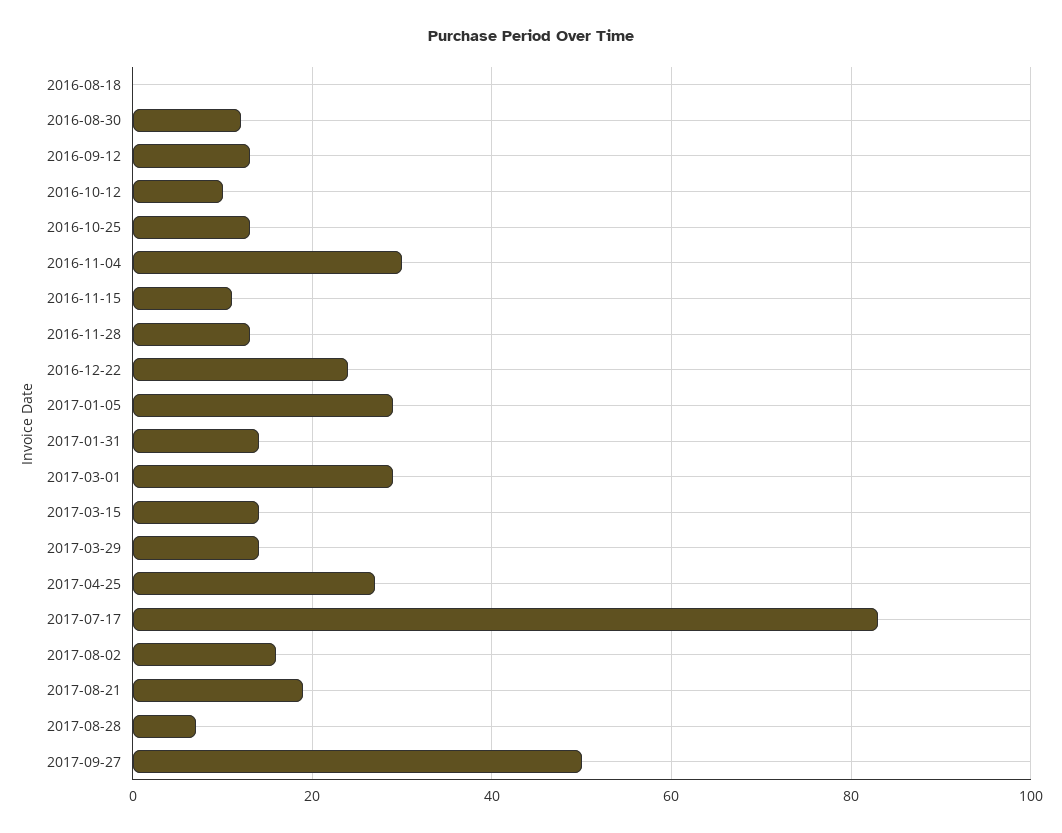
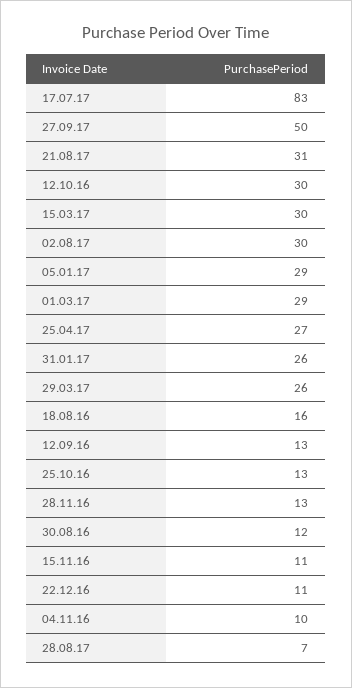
2016-08-18: 0 -> 16
2016-10-12: 10 -> 30
2016-11-04: 30 -> 10
2016-12-22: 25 -> 11
2017-01-31: 15 -> 26
2017-03-15: 15 -> 30
2017-03-29: 15 -> 26
2017-08-02: 15 -> 30
2017-08-21: 20 -> 31

